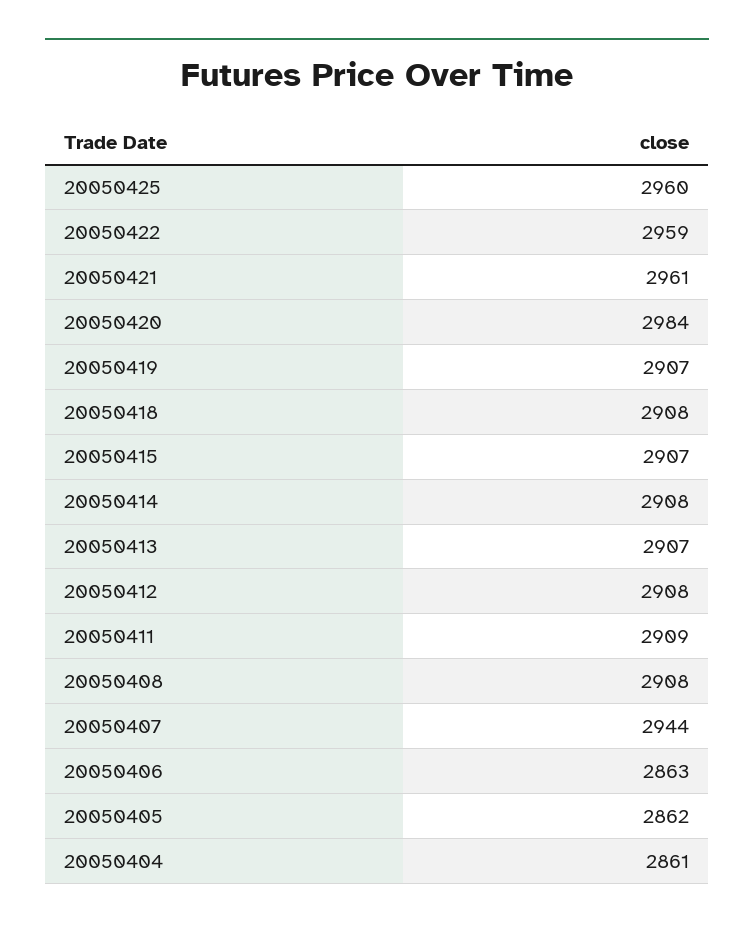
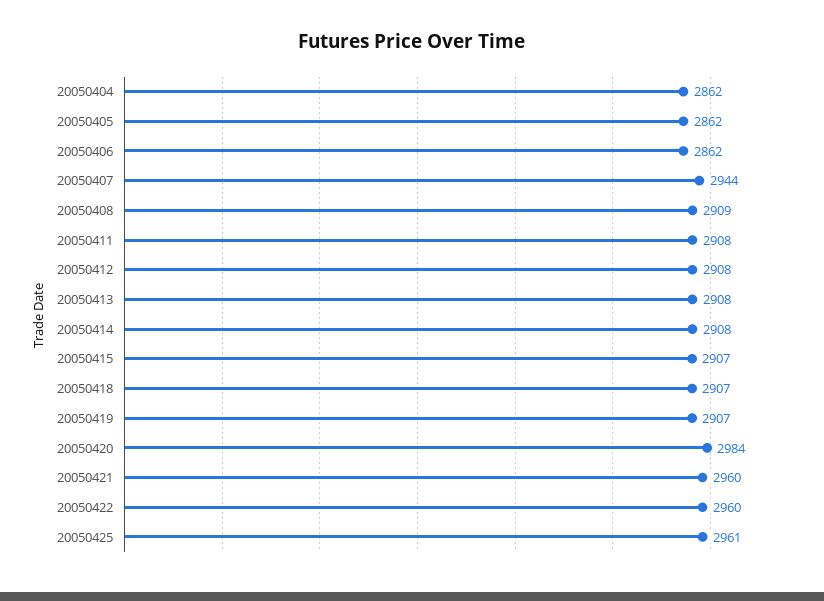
20050425: 2960 -> 2961
20050422: 2959 -> 2960
20050421: 2961 -> 2960
20050418: 2908 -> 2907
20050413: 2907 -> 2908
20050411: 2909 -> 2908
20050408: 2908 -> 2909
20050406: 2863 -> 2862
20050404: 2861 -> 2862

